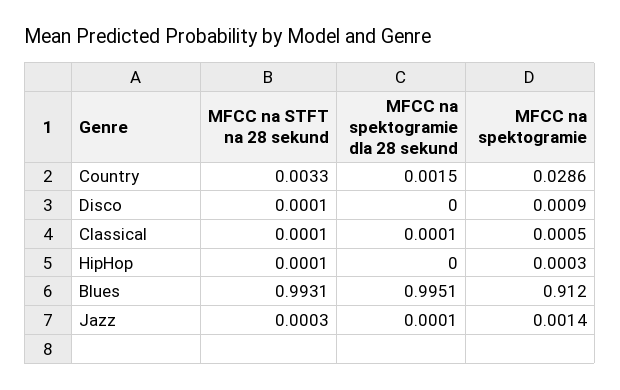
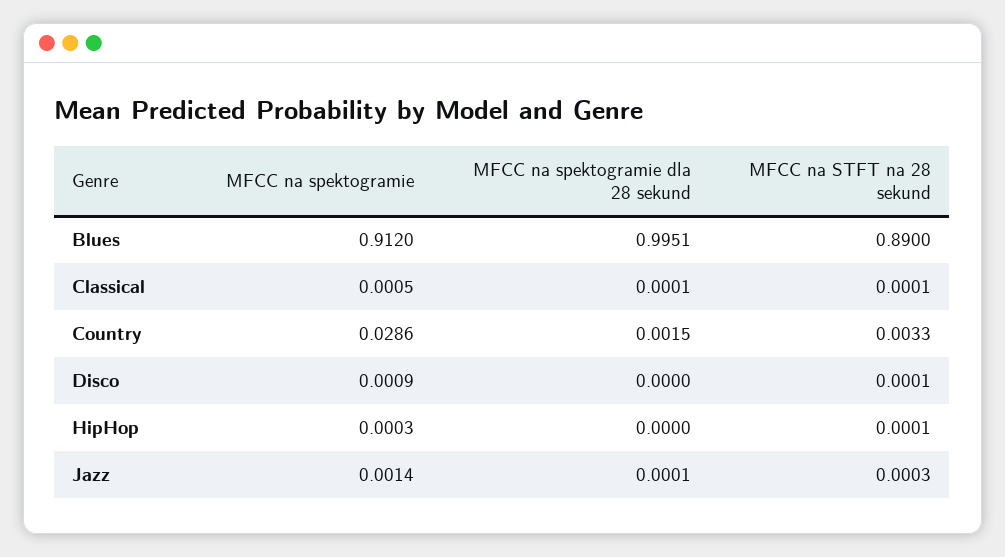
MFCC na STFT na 28 sekund, Blues: 0.9931 -> 0.89

